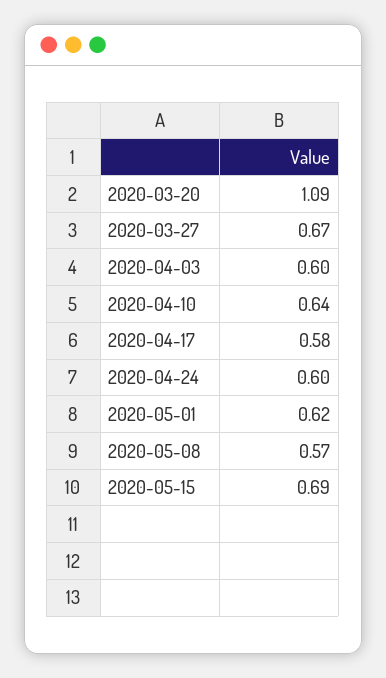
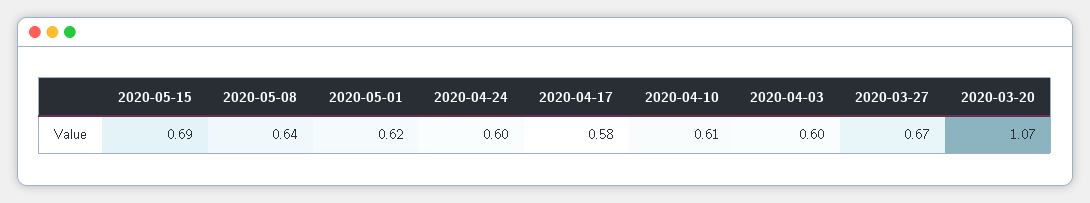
2020-03-20: 1.09 -> 1.07
2020-04-10: 0.64 -> 0.61
2020-05-08: 0.57 -> 0.64

